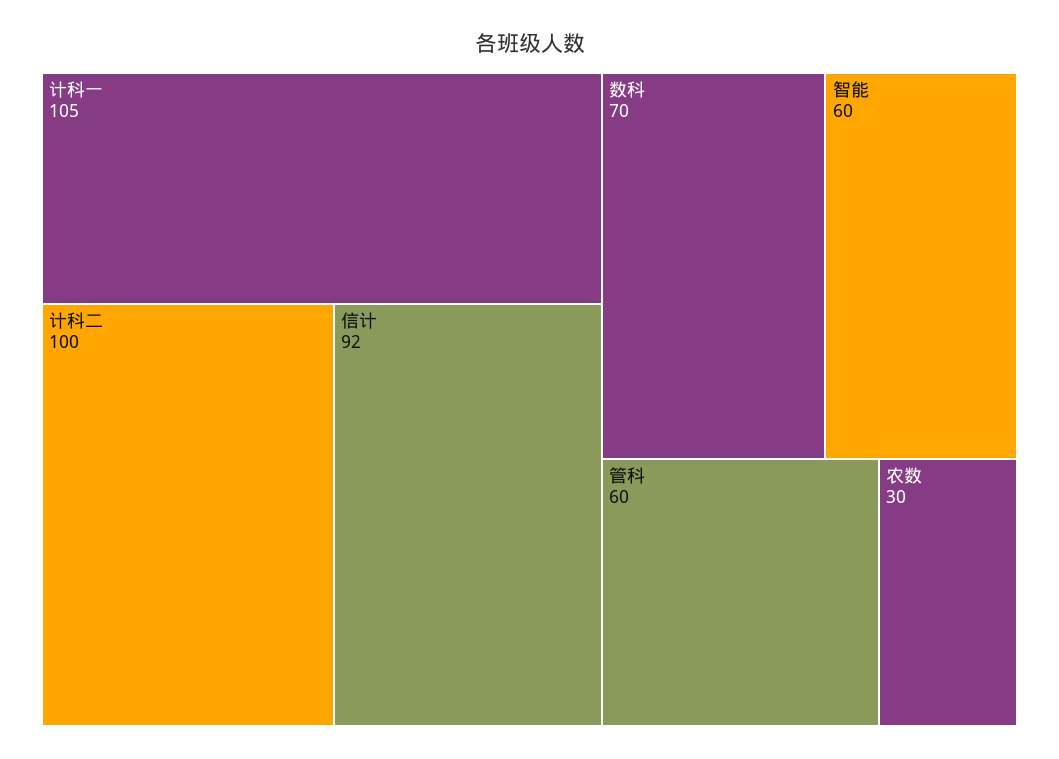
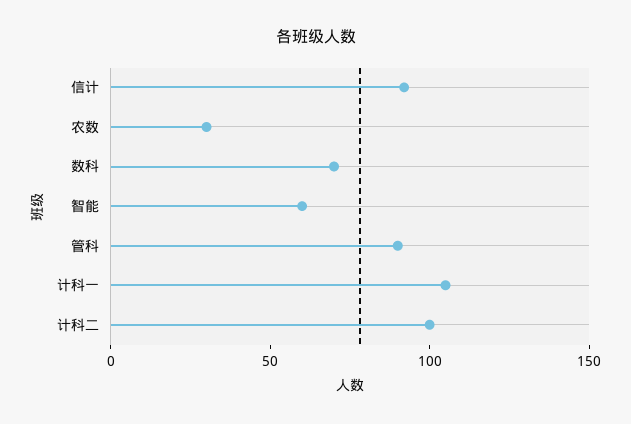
管科: 60 -> 90

